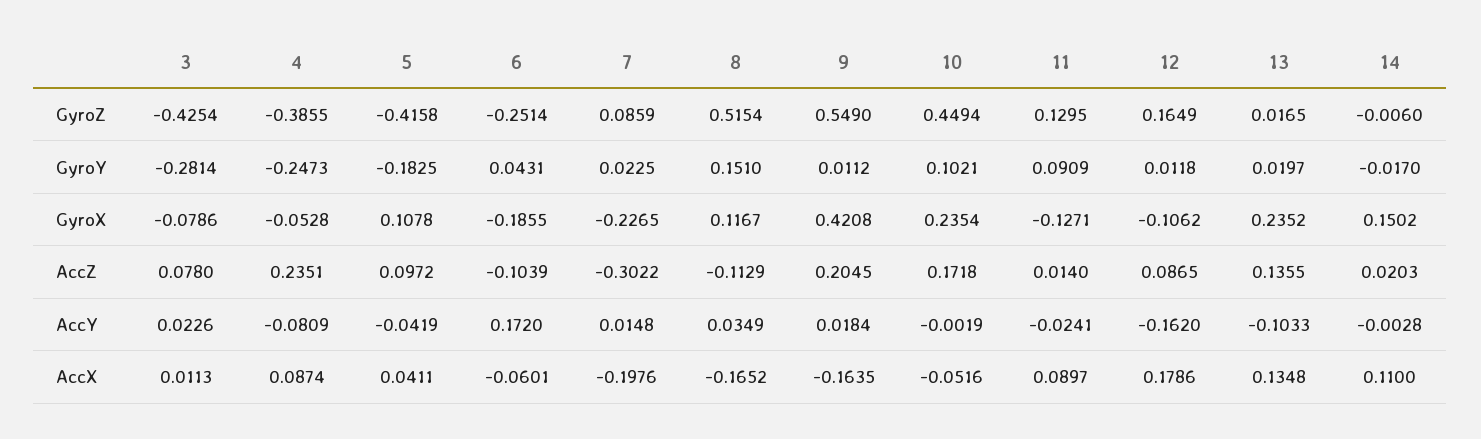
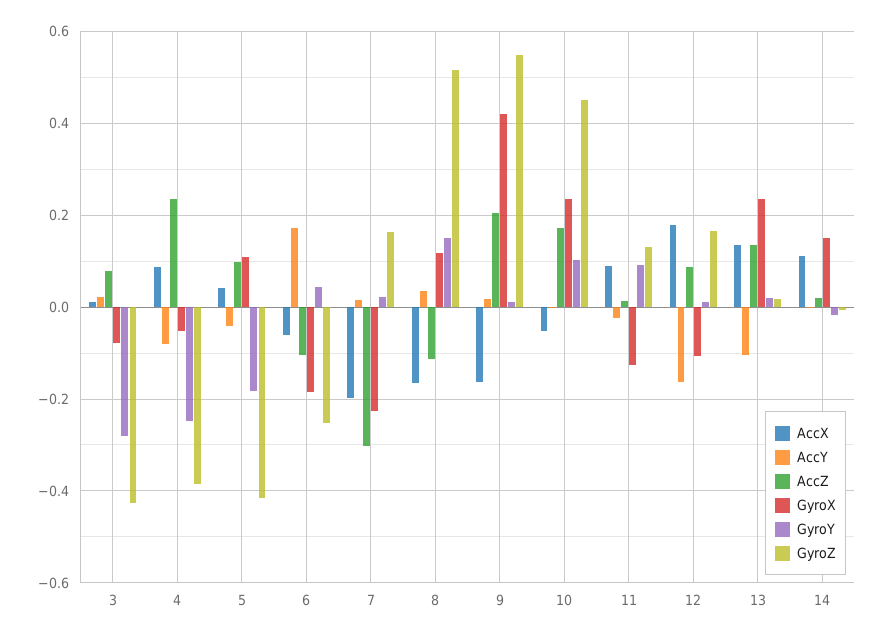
GyroZ, 7: 0.0859 -> 0.16

